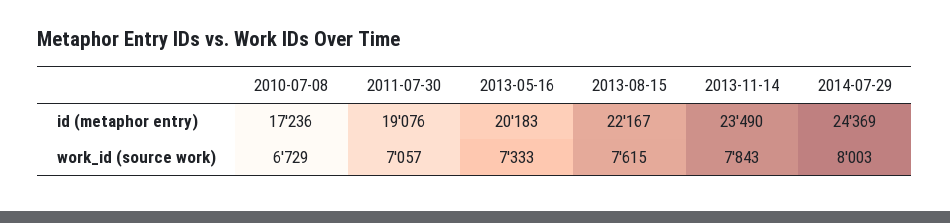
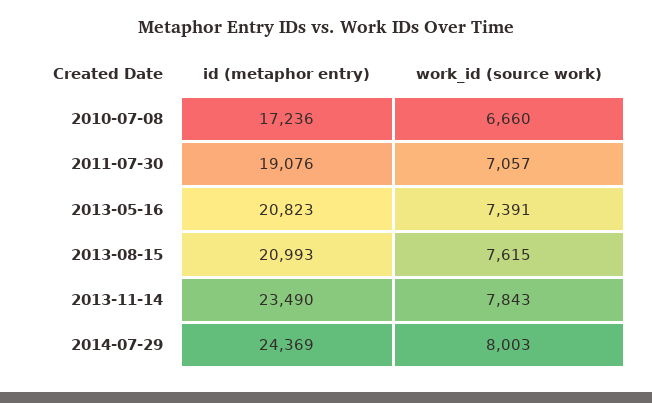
2013-05-16, id (metaphor entry): 20183 -> 20823
2013-08-15, id (metaphor entry): 22167 -> 20993
2010-07-08, work_id (source work): 6729 -> 6660
2013-05-16, work_id (source work): 7333 -> 7391

